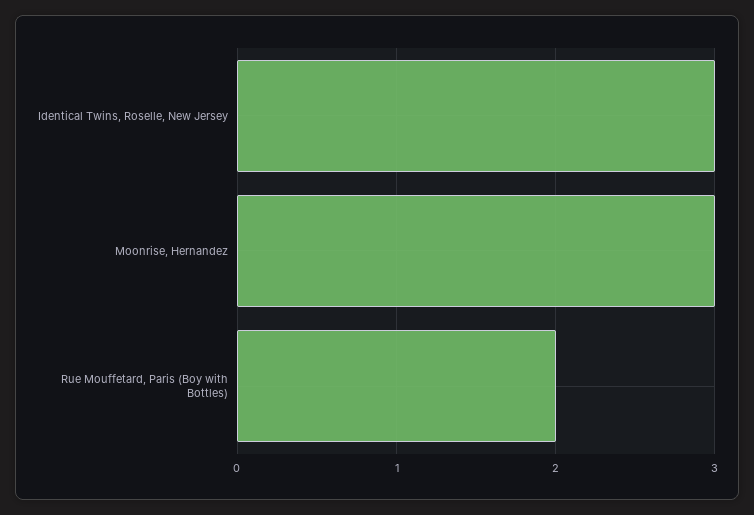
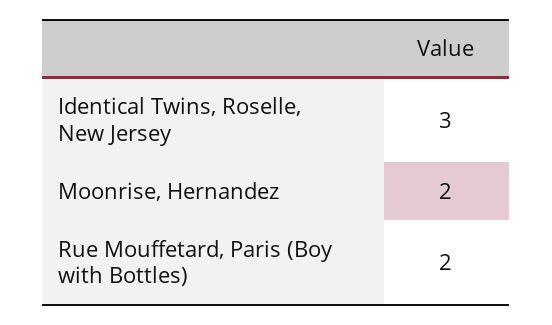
Moonrise, Hernandez: 3 -> 2

